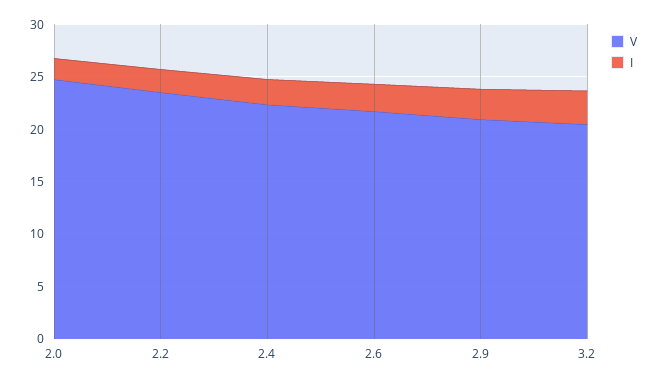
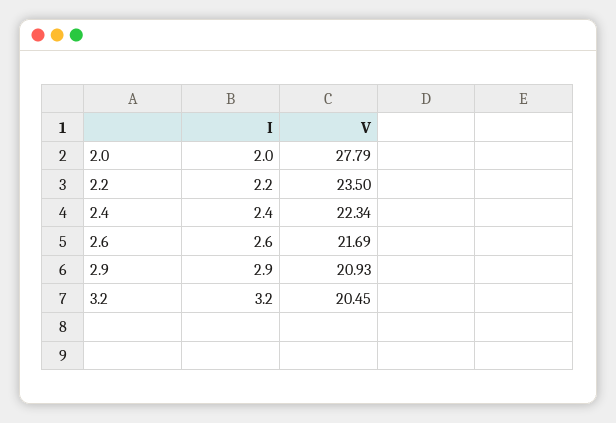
V, 2.0: 25 -> 27.79

